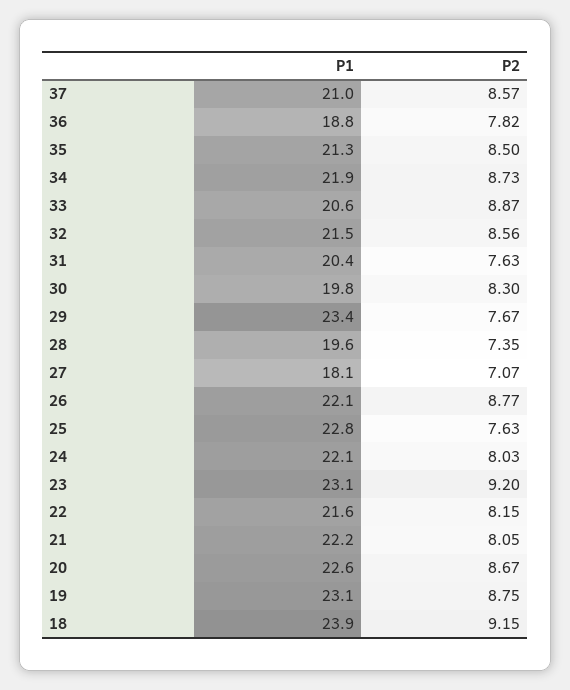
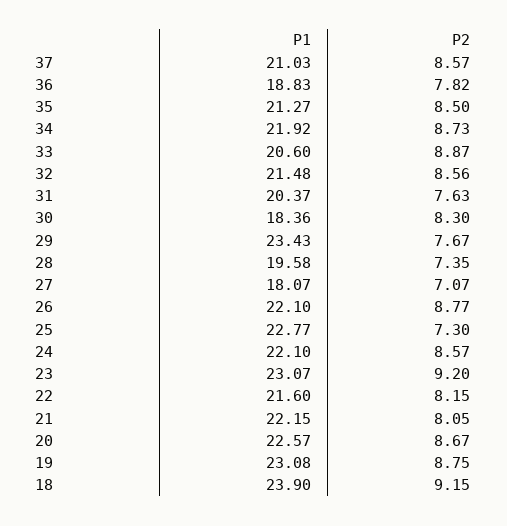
P1, 30: 19.8 -> 18.36
P2, 25: 7.63 -> 7.3
P2, 24: 8.03 -> 8.57

